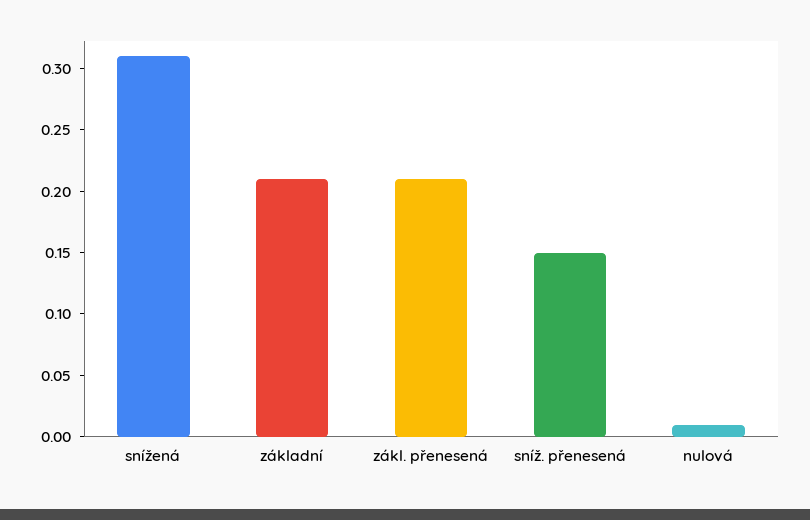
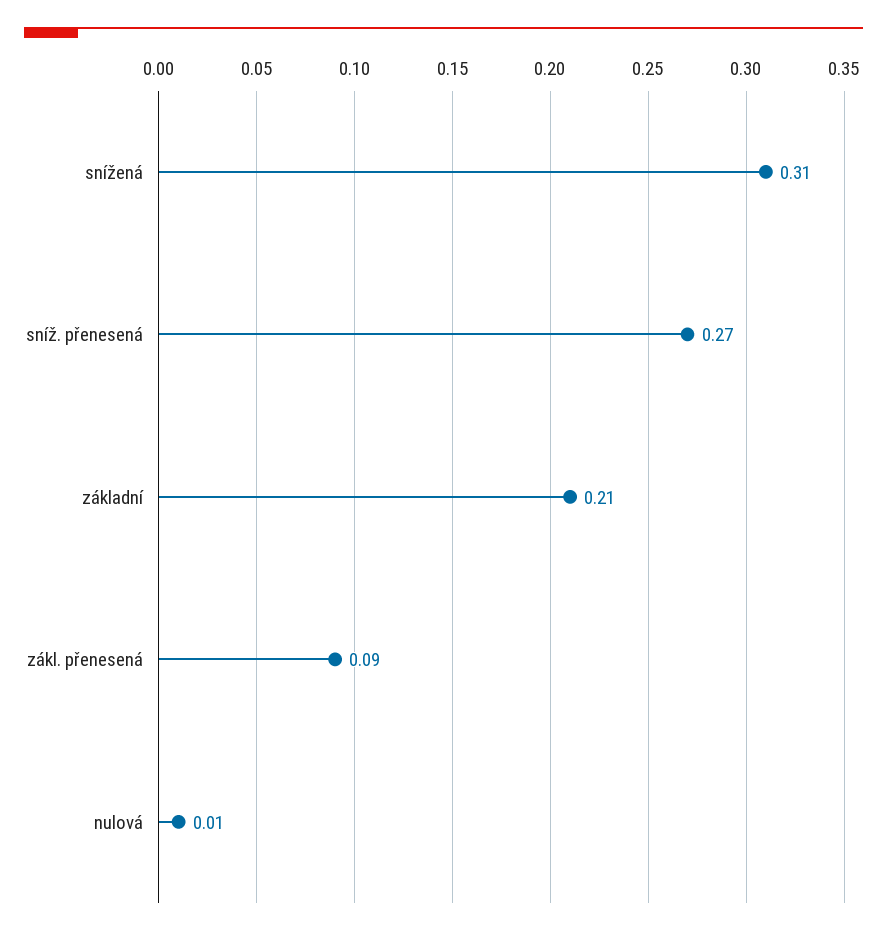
zákl. přenesená: 0.21 -> 0.09
sníž. přenesená: 0.15 -> 0.27

